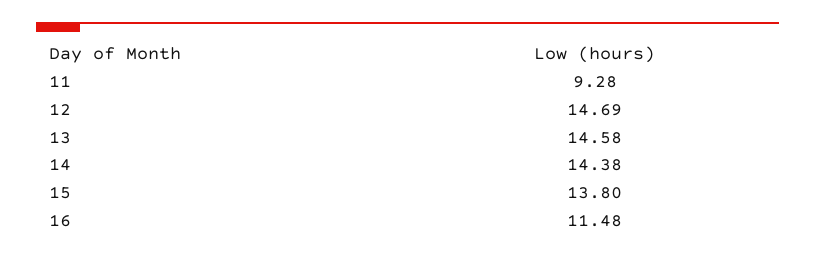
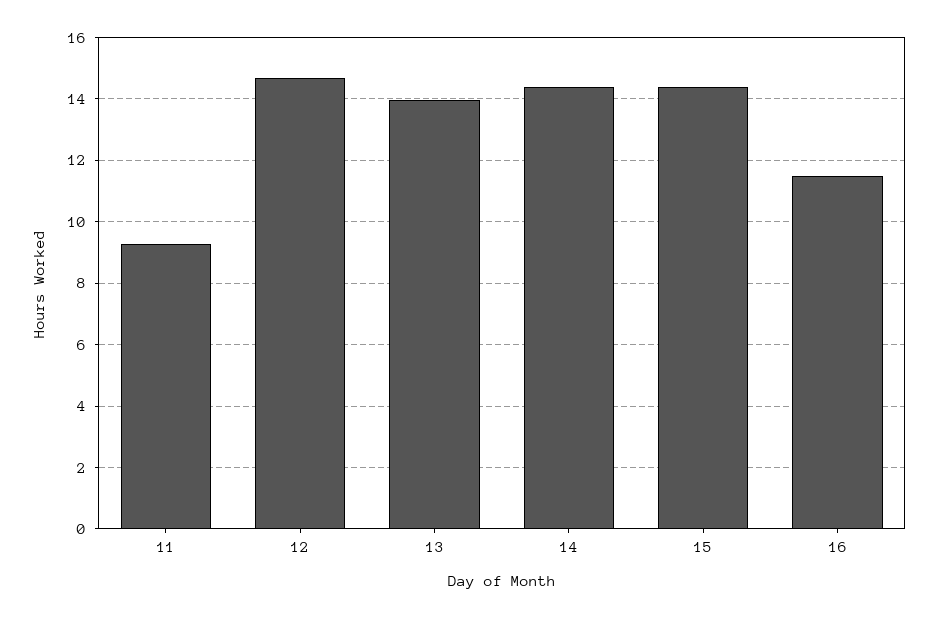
13: 14.58 -> 14
15: 13.8 -> 14.4

